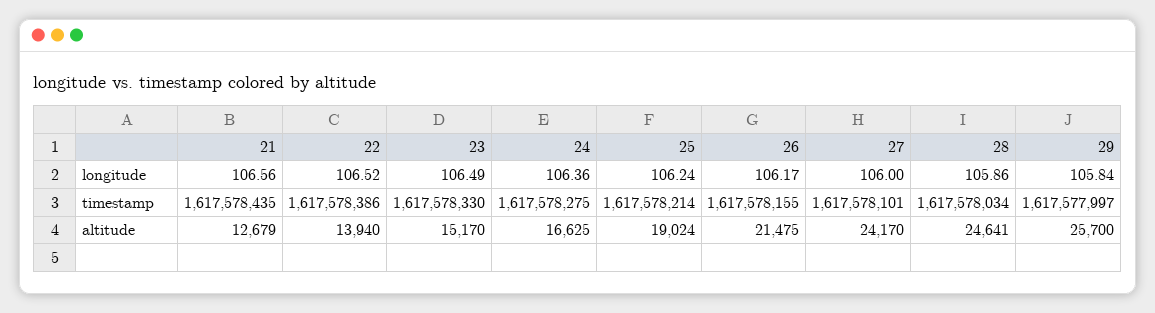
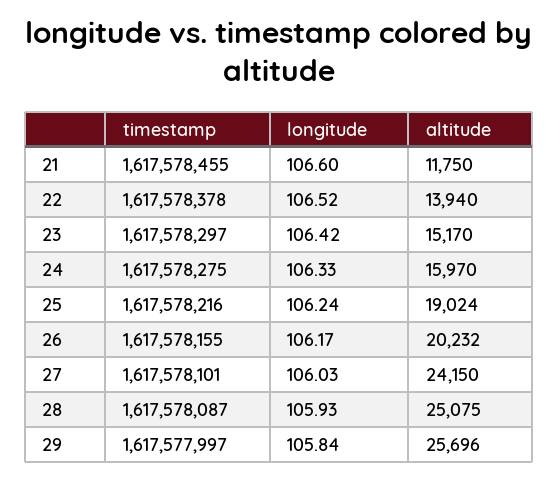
21, longitude: 106.56 -> 106.6
23, longitude: 106.49 -> 106.42
24, longitude: 106.36 -> 106.33
27, longitude: 106 -> 106.03
28, longitude: 105.86 -> 105.93
21, timestamp: 1617578435 -> 1617578455
22, timestamp: 1617578386 -> 1617578378
23, timestamp: 1617578330 -> 1617578297
25, timestamp: 1617578214 -> 1617578216
28, timestamp: 1617578034 -> 1617578087
21, altitude: 12679 -> 11750
24, altitude: 16625 -> 15970
26, altitude: 21475 -> 20232
27, altitude: 24170 -> 24150
28, altitude: 24641 -> 25075
29, altitude: 25700 -> 25696

